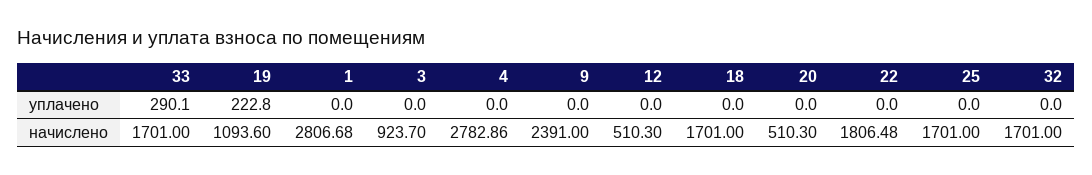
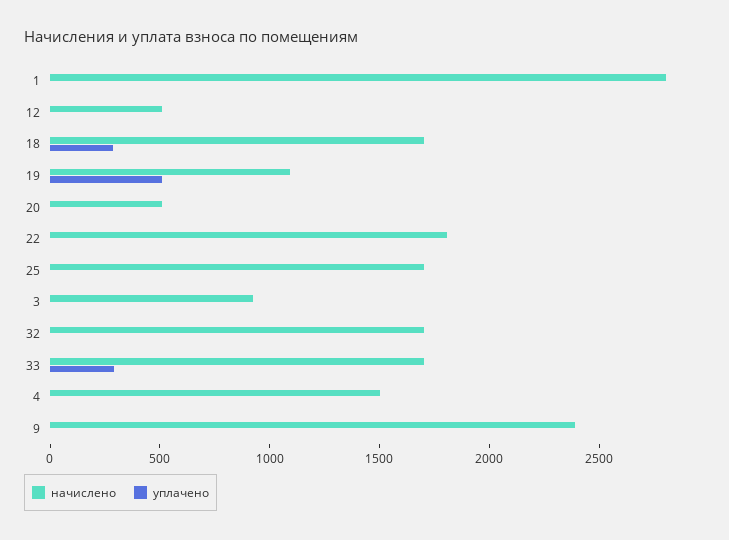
уплачено, 19: 222.8 -> 500
уплачено, 18: 0 -> 300
начислено, 4: 2782.86 -> 1500

